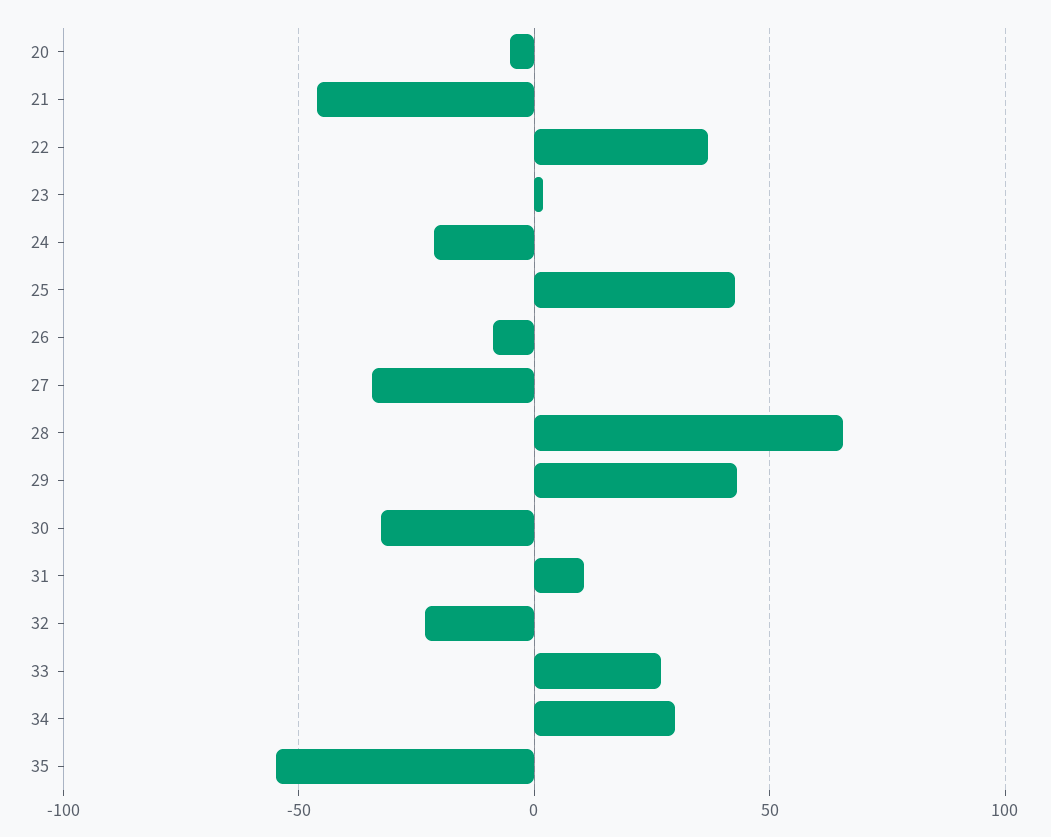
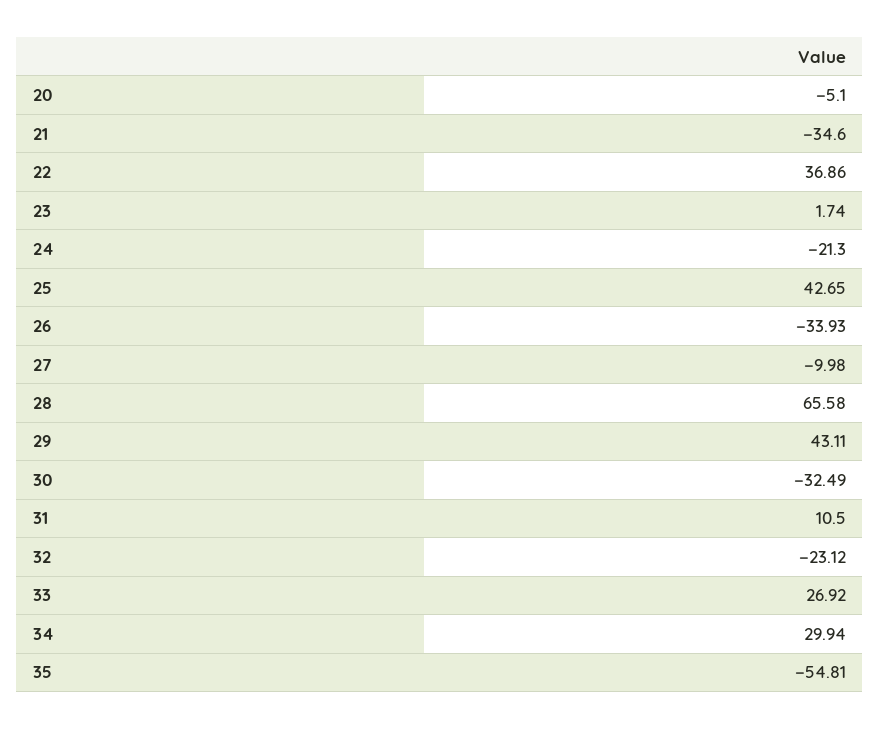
21: -45 -> -34.6
26: -10 -> -33.93
27: -35 -> -9.98

